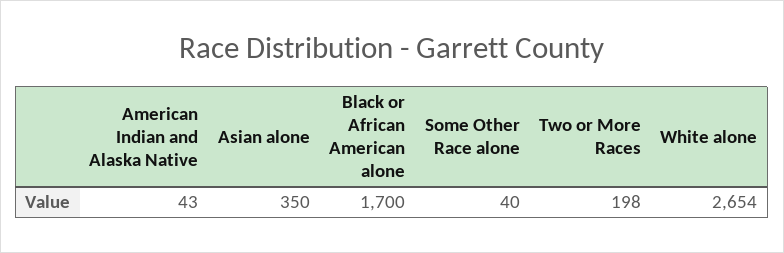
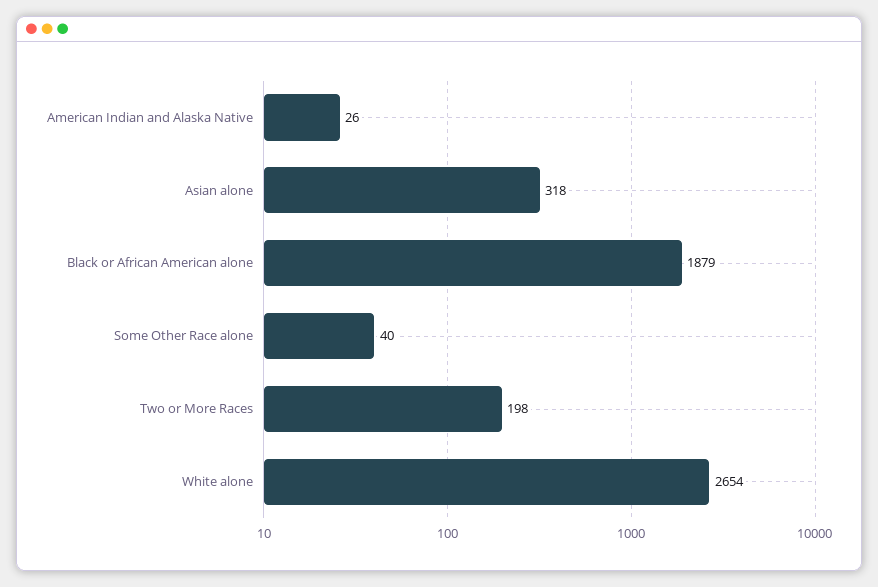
American Indian and Alaska Native: 43 -> 26
Asian alone: 350 -> 318
Black or African American alone: 1700 -> 1879

